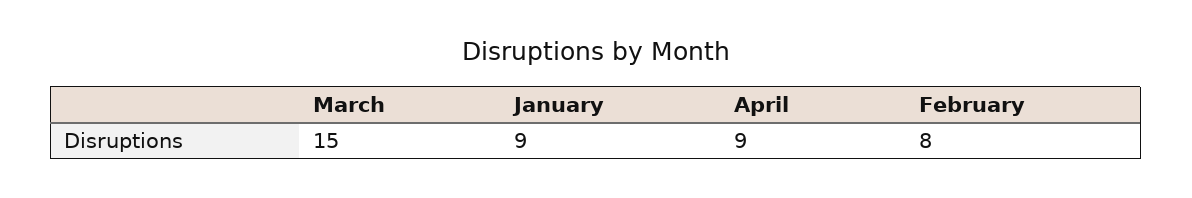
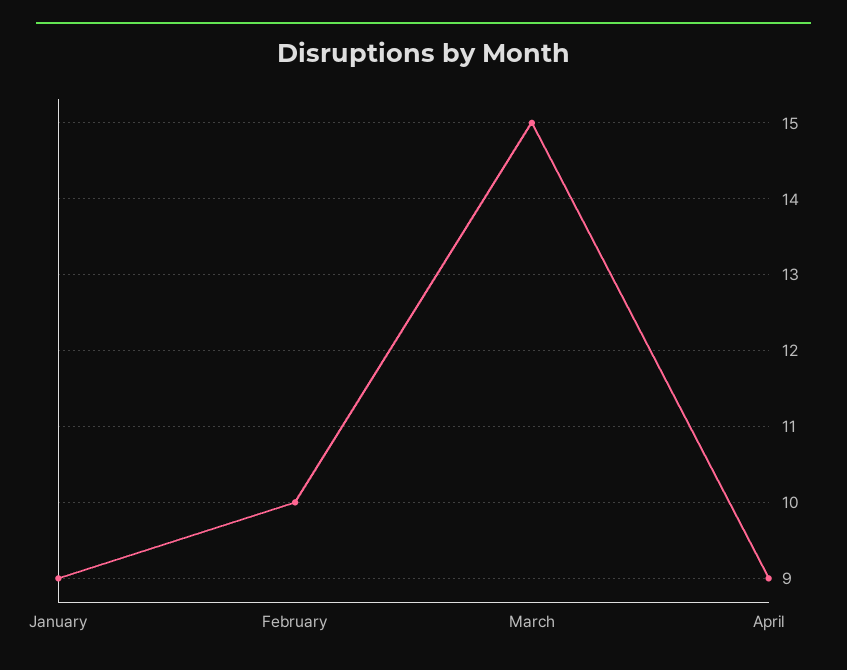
February: 8 -> 10

